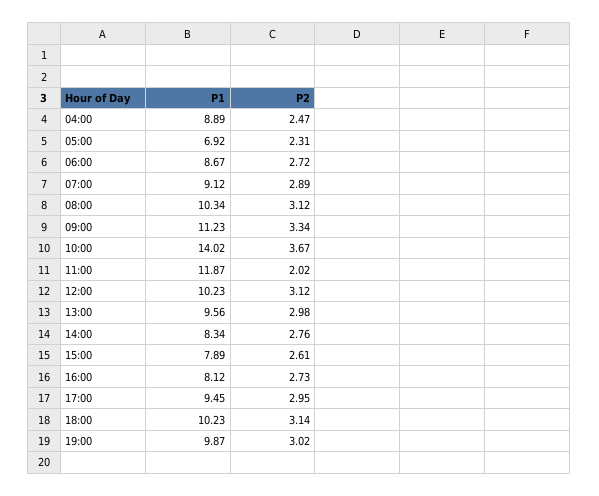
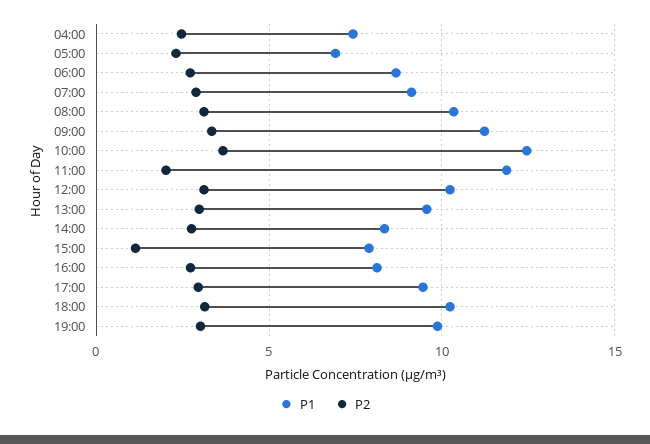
P1, 04:00: 8.89 -> 7.5
P1, 10:00: 14.02 -> 12.5
P2, 15:00: 2.61 -> 1

